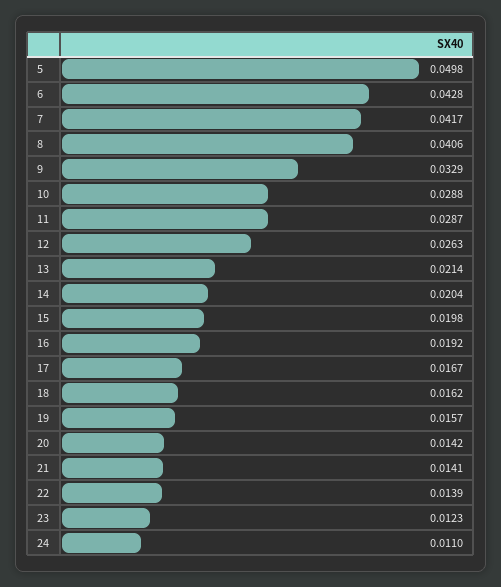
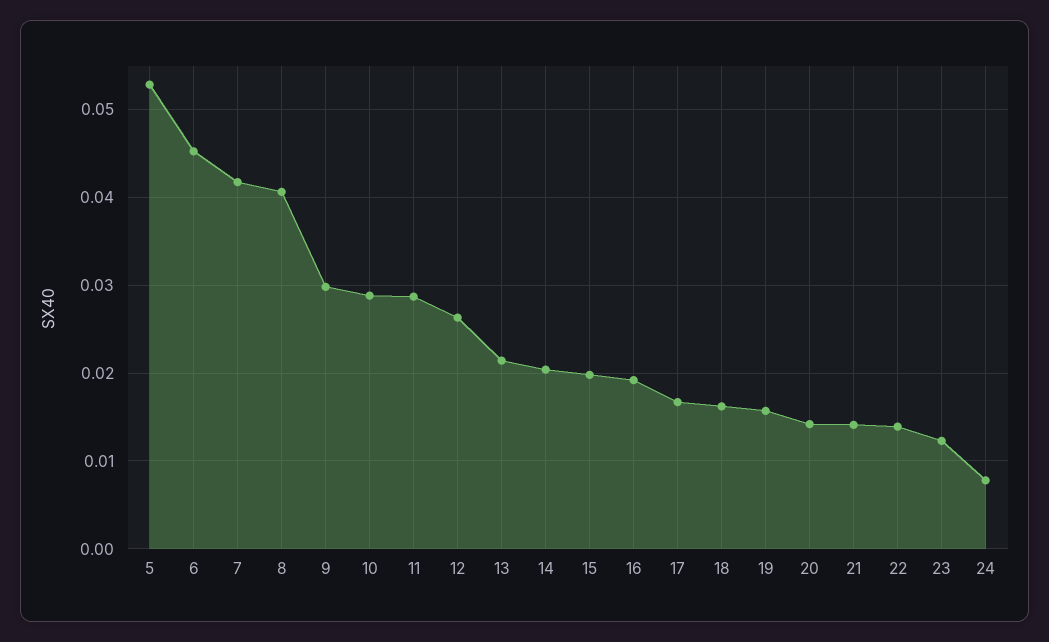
5: 0.0498 -> 0.053
6: 0.0428 -> 0.045
9: 0.0329 -> 0.03
24: 0.011 -> 0.008

